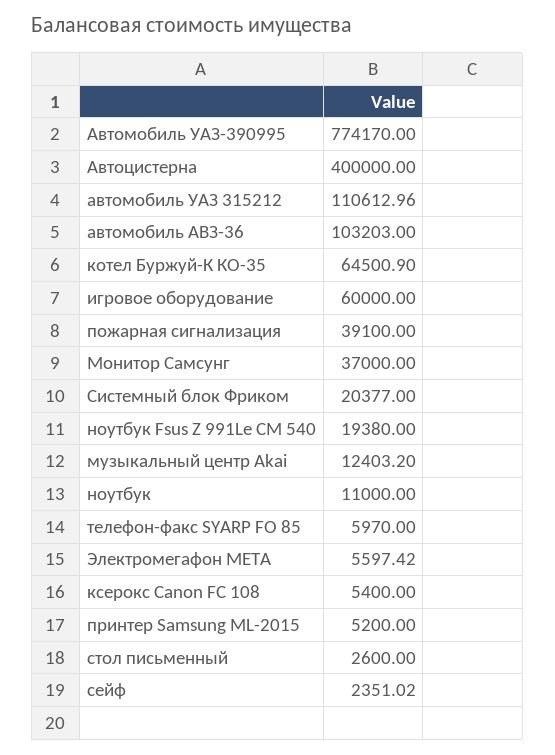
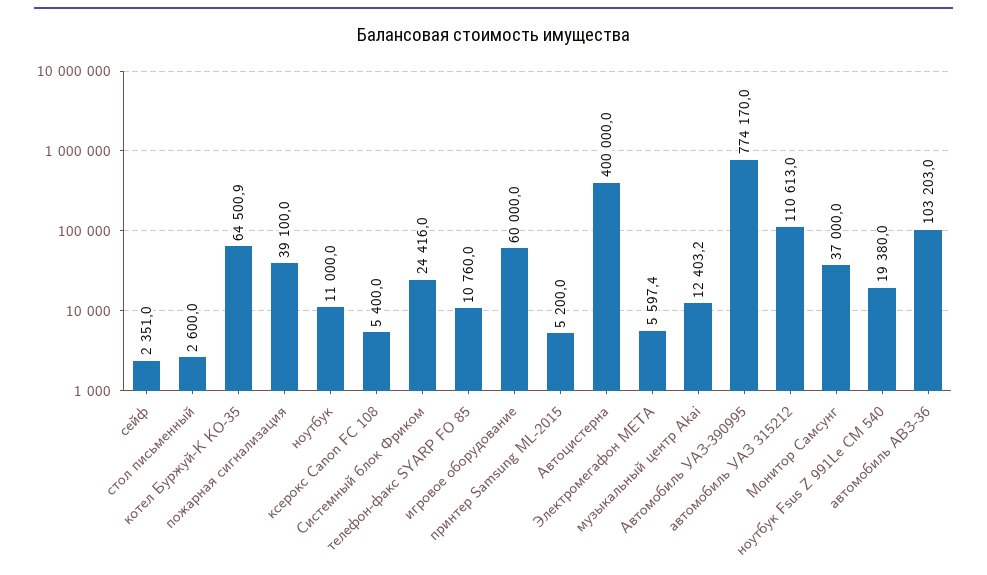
Системный блок Фриком: 20377 -> 24416
телефон-факс SYARP FO 85: 5970 -> 10760

